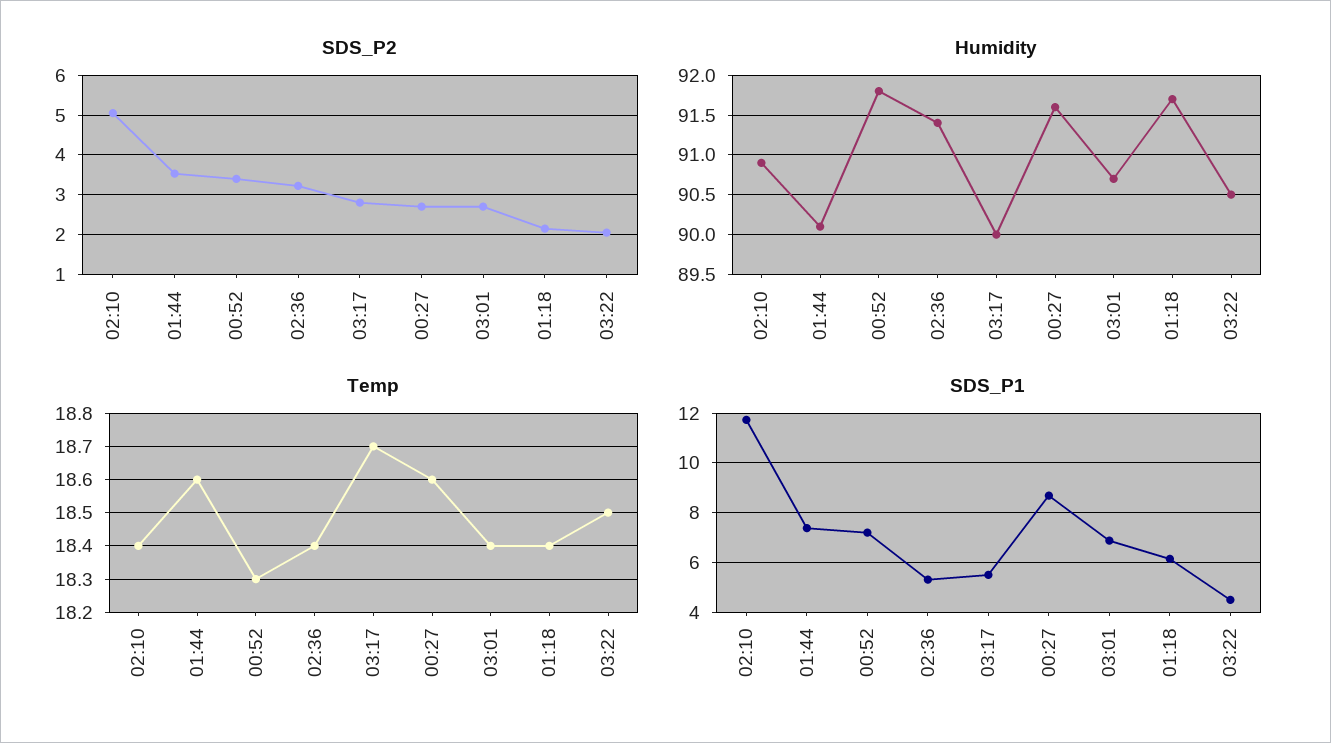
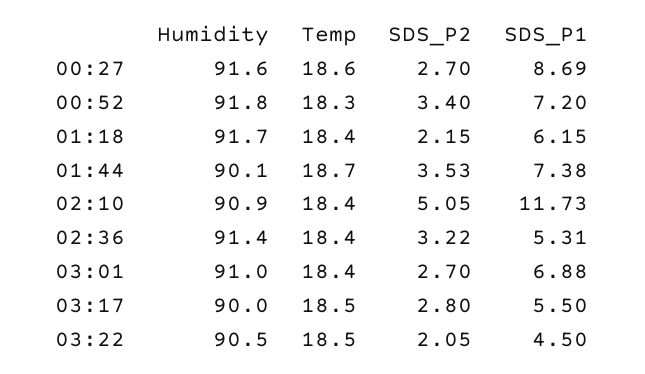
Humidity, 03:01: 90.7 -> 91
Temp, 01:44: 18.6 -> 18.7
Temp, 03:17: 18.7 -> 18.5

